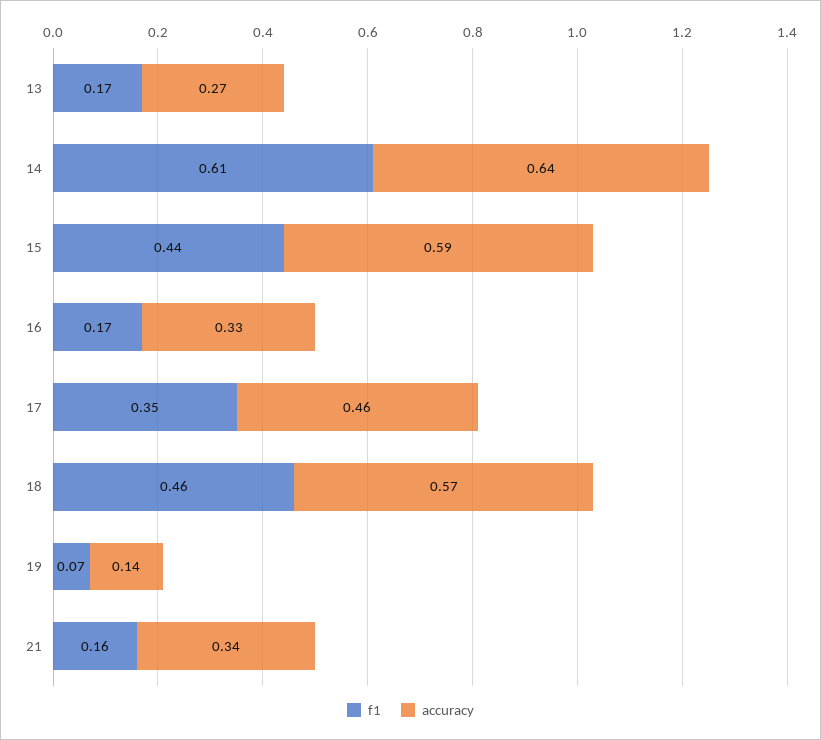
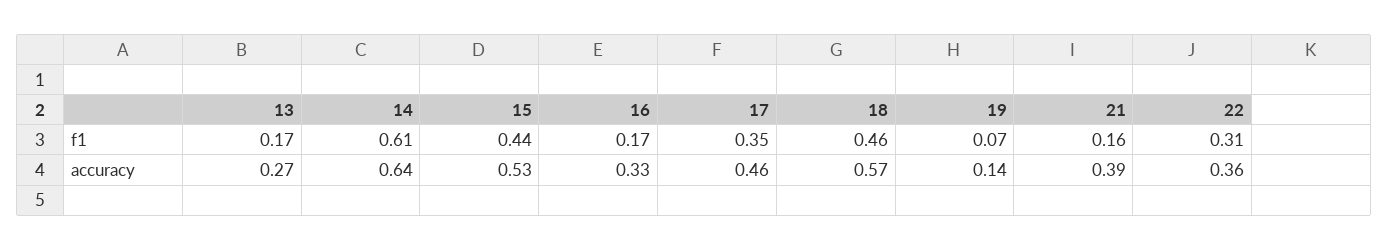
accuracy, 15: 0.59 -> 0.53
accuracy, 21: 0.34 -> 0.39
f1, 22: none -> 0.31
accuracy, 22: none -> 0.36

